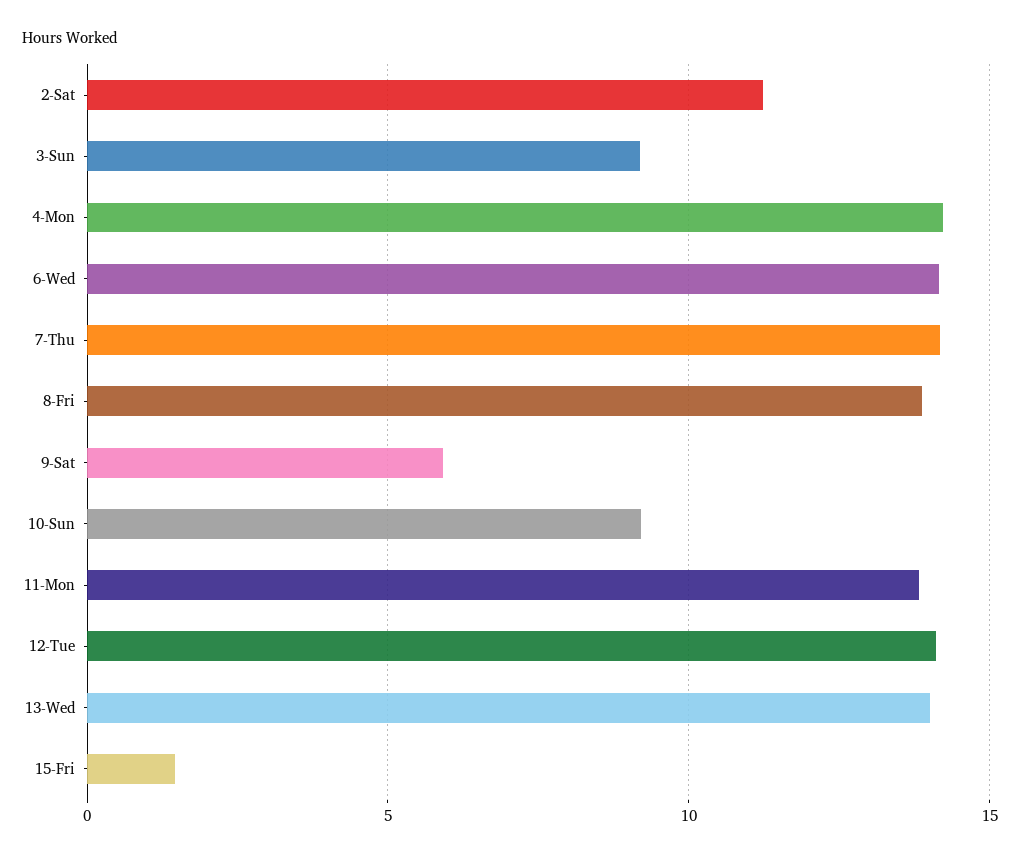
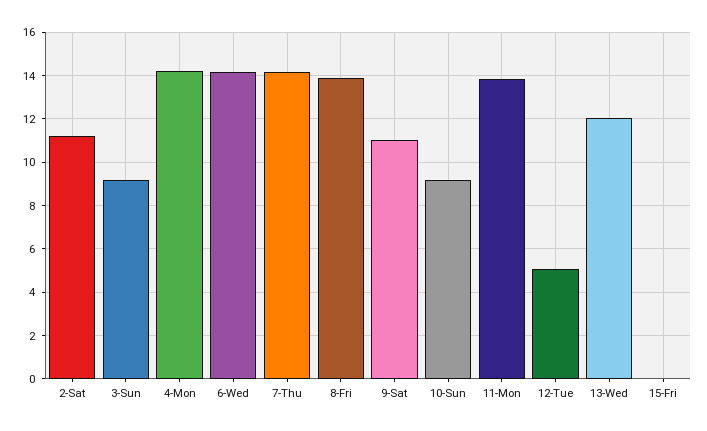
9-Sat: 6 -> 11
12-Tue: 14 -> 5
13-Wed: 14 -> 12
15-Fri: 1.5 -> 0

